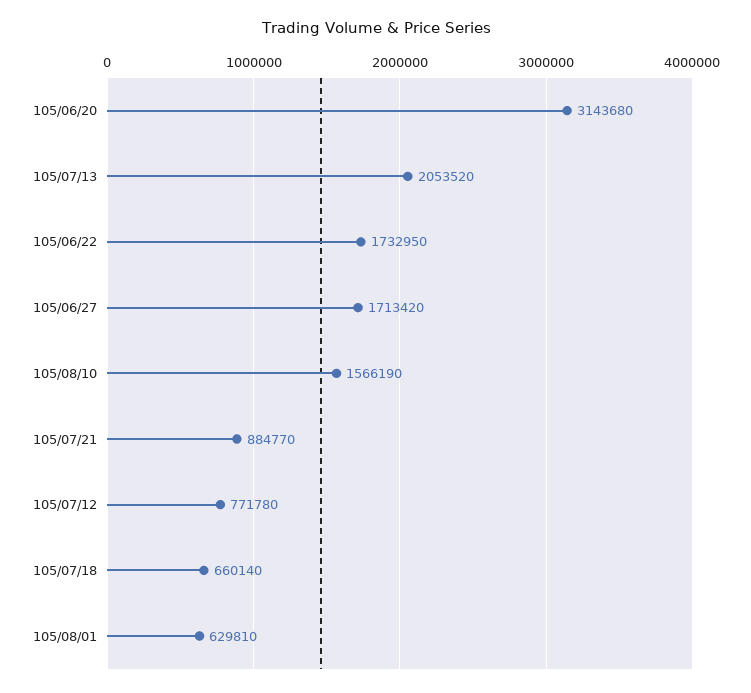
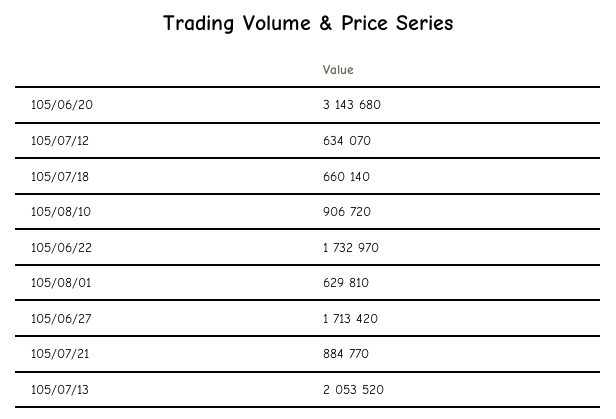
105/06/22: 1732950 -> 1732970
105/08/10: 1566190 -> 906720
105/07/12: 771780 -> 634070

